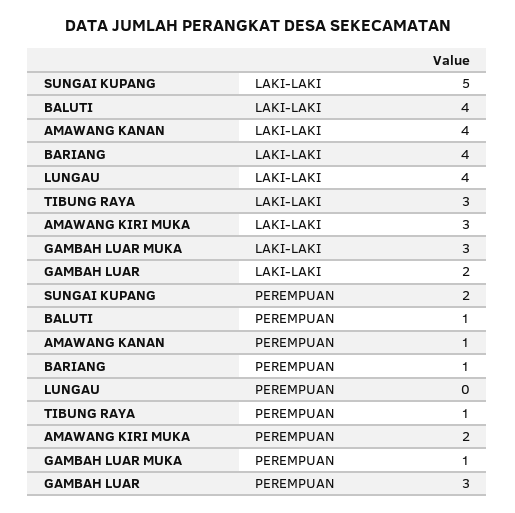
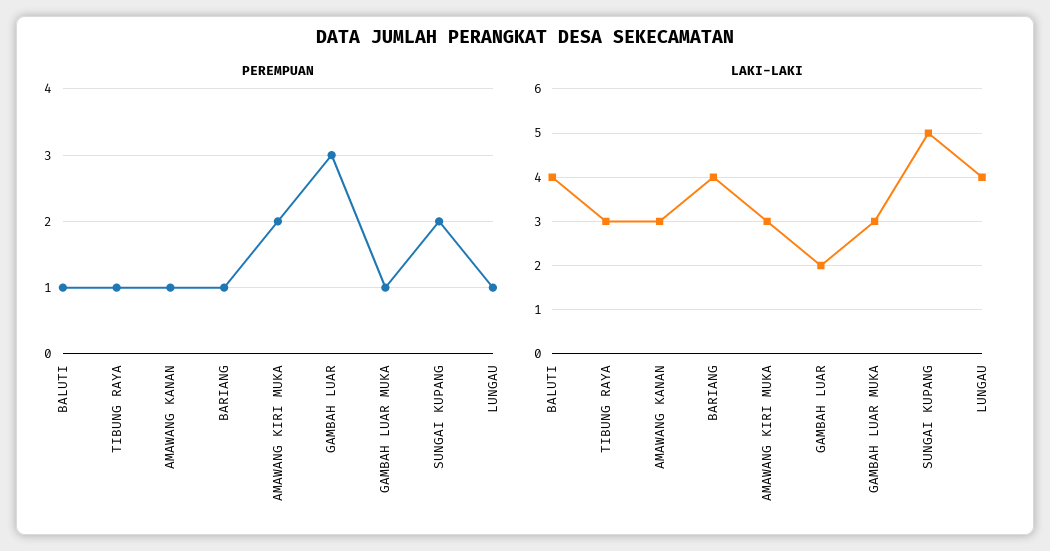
LAKI-LAKI, AMAWANG KANAN: 4 -> 3
PEREMPUAN, LUNGAU: 0 -> 1

